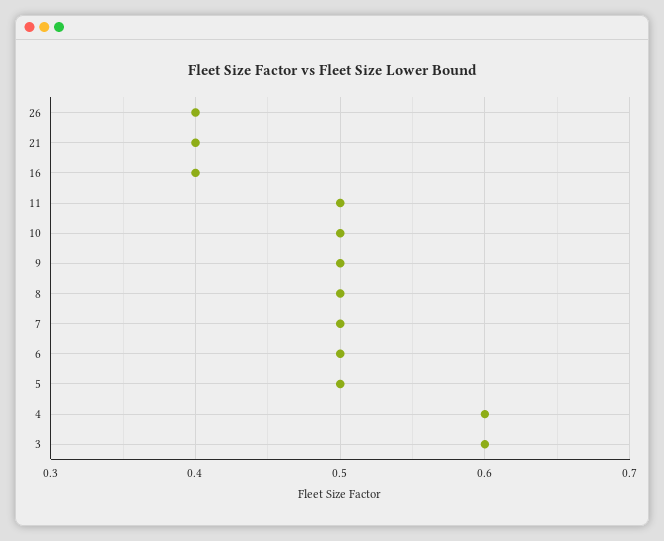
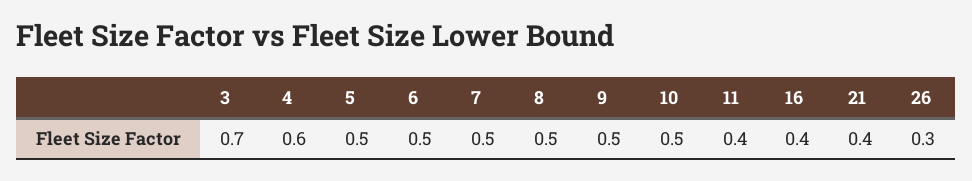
26: 0.4 -> 0.3
11: 0.5 -> 0.4
3: 0.6 -> 0.7

